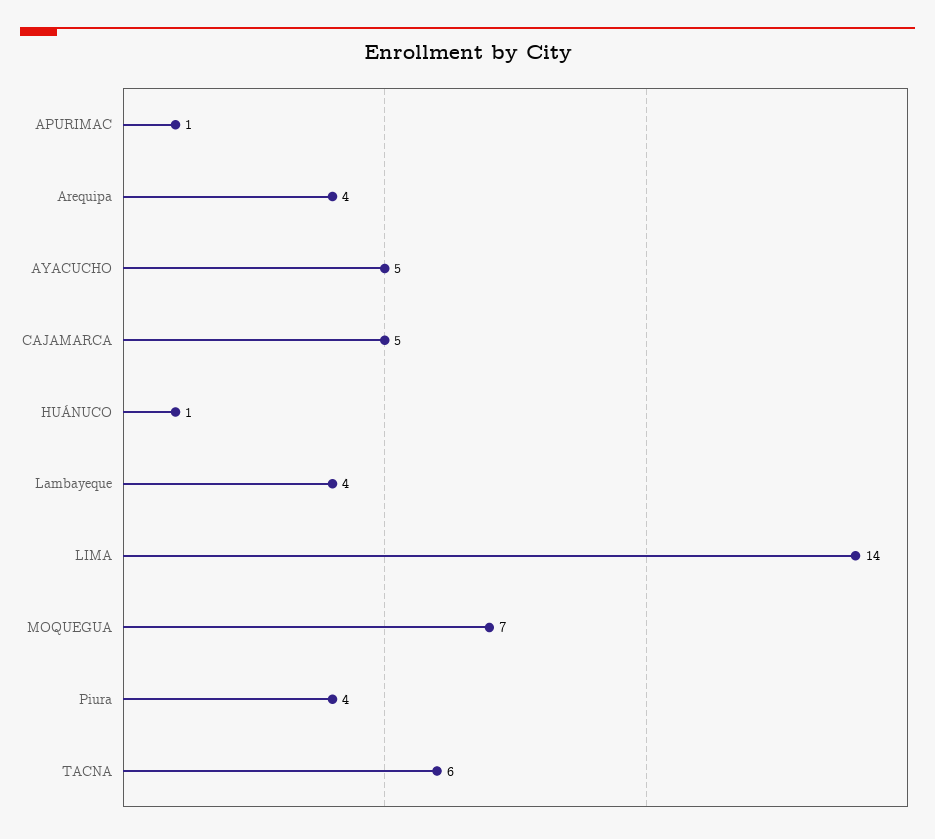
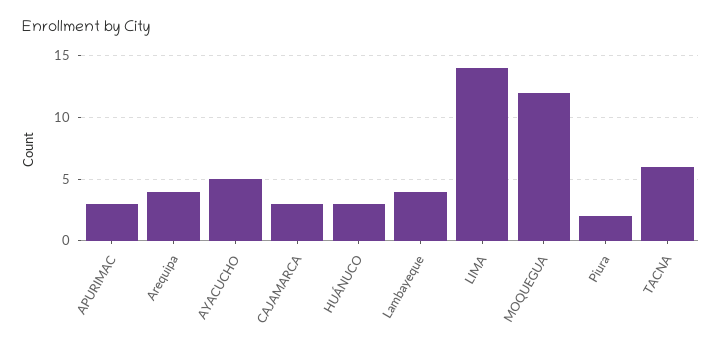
APURIMAC: 1 -> 3
CAJAMARCA: 5 -> 3
HUÁNUCO: 1 -> 3
MOQUEGUA: 7 -> 12
Piura: 4 -> 2

